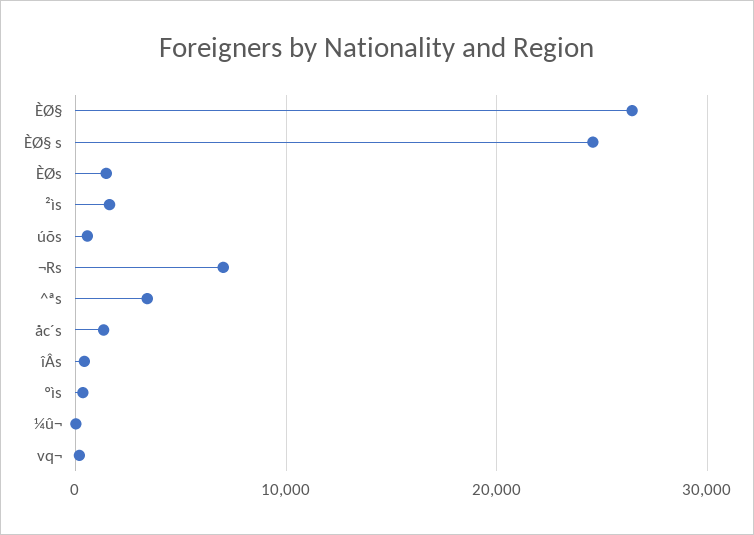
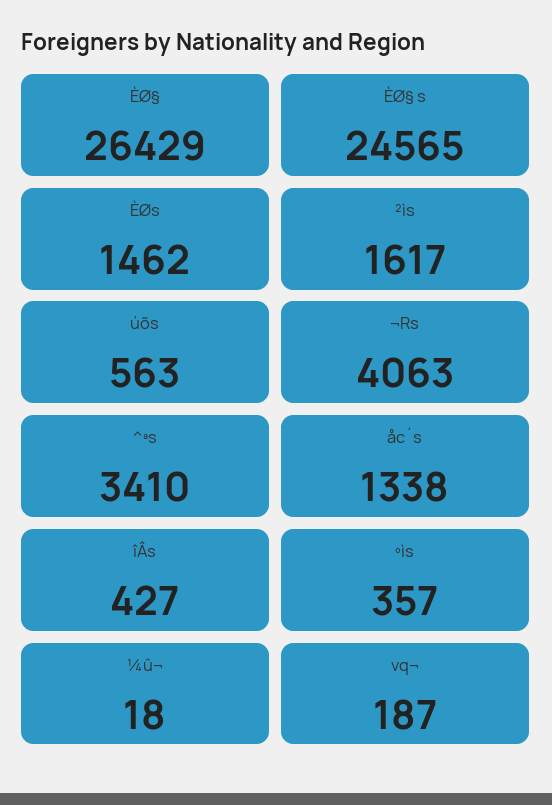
¬Rs: 7000 -> 4063

